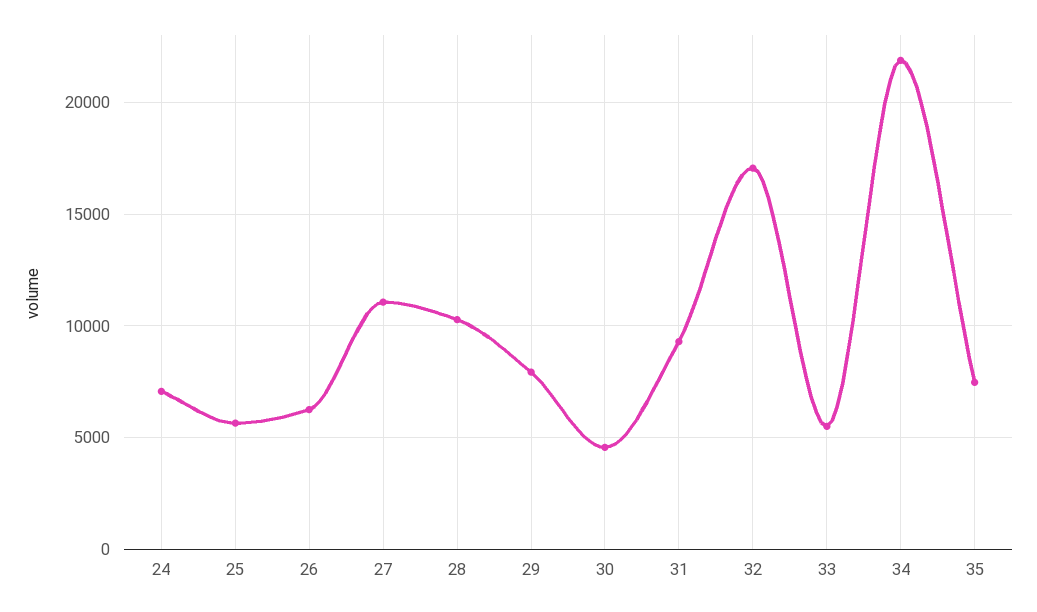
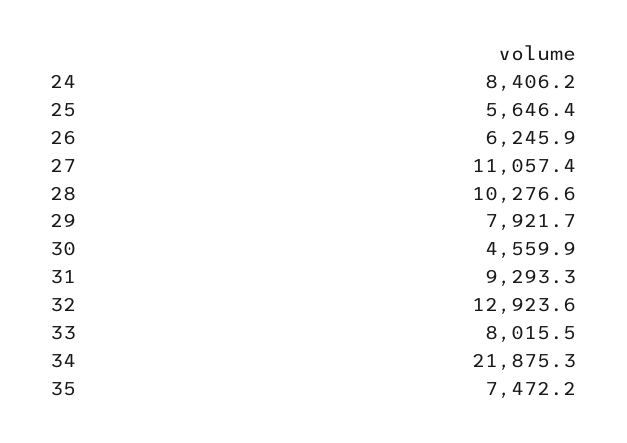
24: 7000 -> 8406.2
32: 17000 -> 12923.6
33: 5500 -> 8015.5

